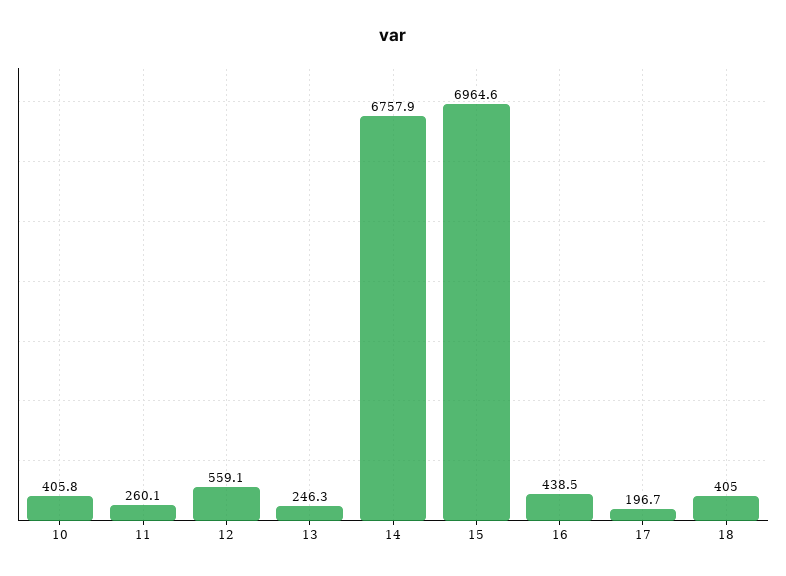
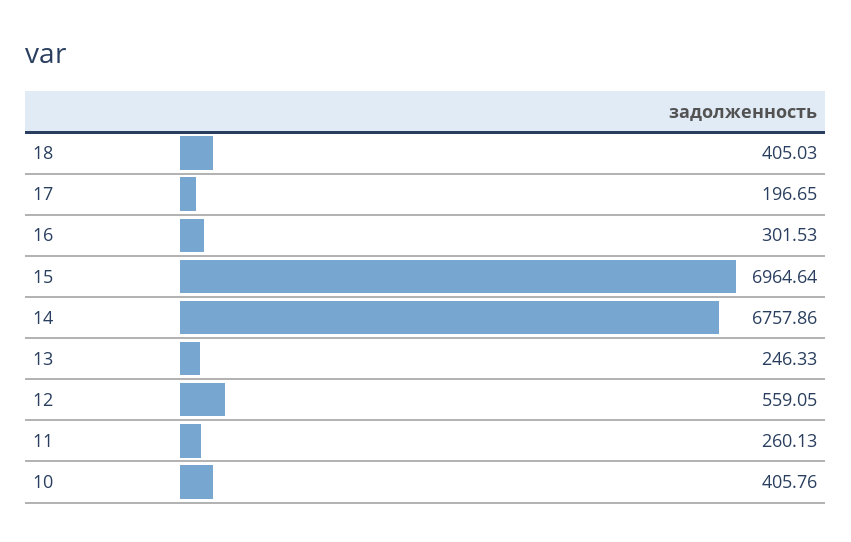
16: 438.5 -> 301.53

